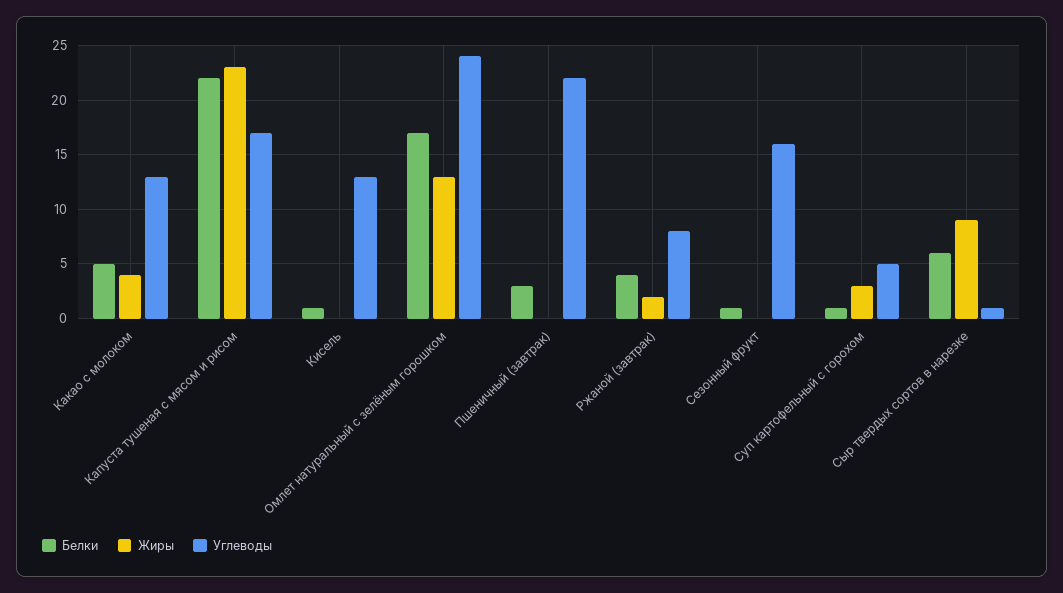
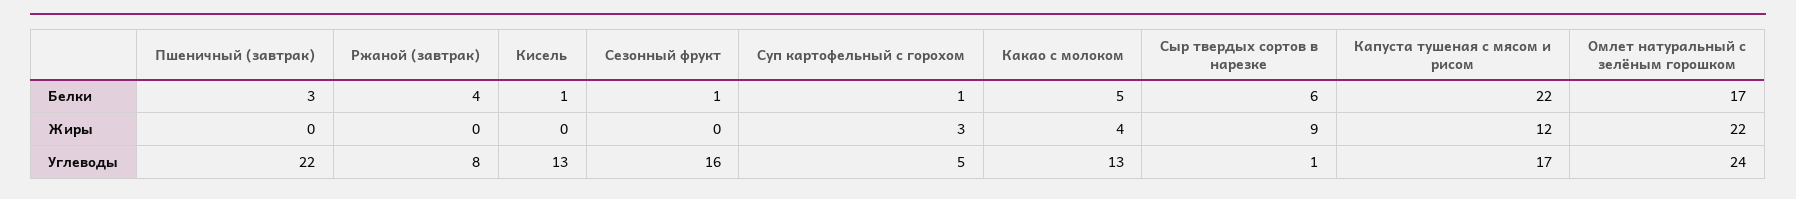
Жиры, Капуста тушеная с мясом и рисом: 23 -> 12
Жиры, Омлет натуральный с зелёным горошком: 13 -> 22
Жиры, Ржаной (завтрак): 2 -> 0

